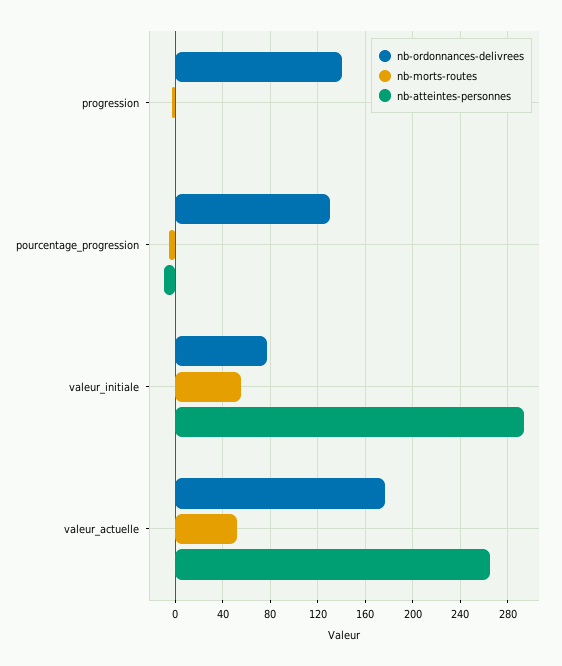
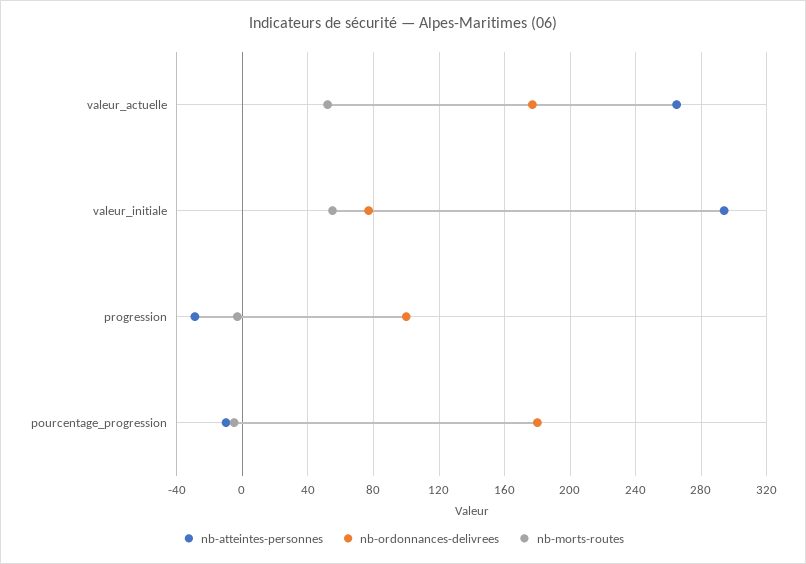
nb-ordonnances-delivrees, progression: 140 -> 100
nb-atteintes-personnes, progression: 0 -> -30
nb-ordonnances-delivrees, pourcentage_progression: 130 -> 180

